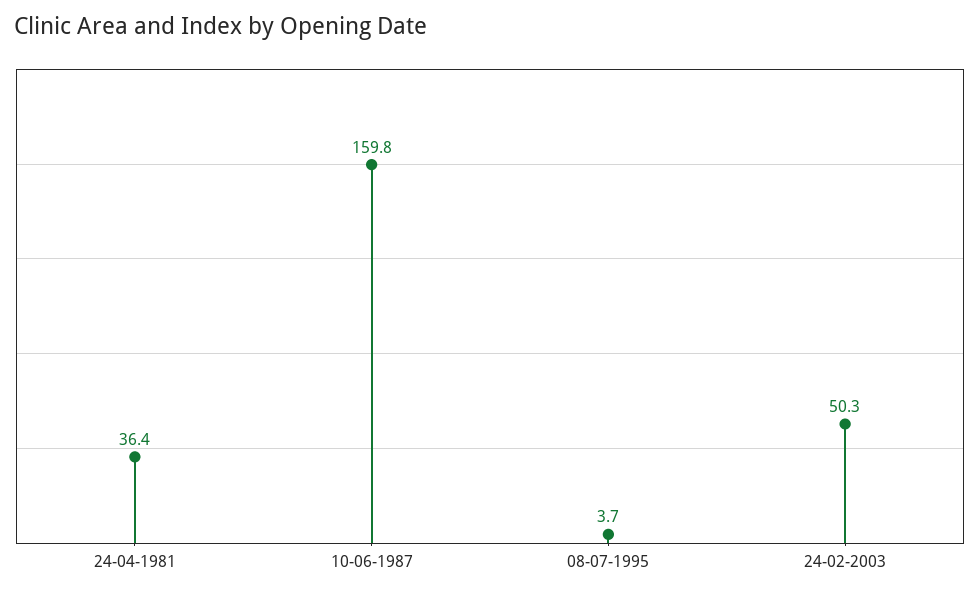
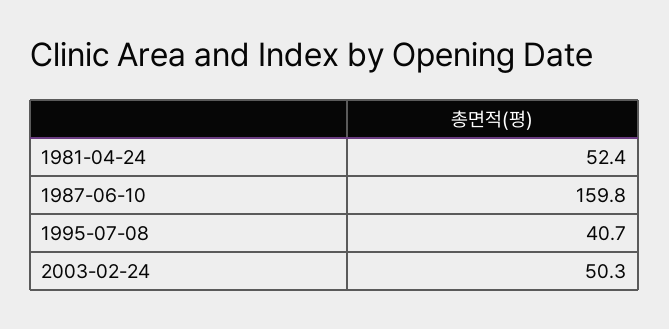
24-04-1981: 36.4 -> 52.4
08-07-1995: 3.7 -> 40.7

